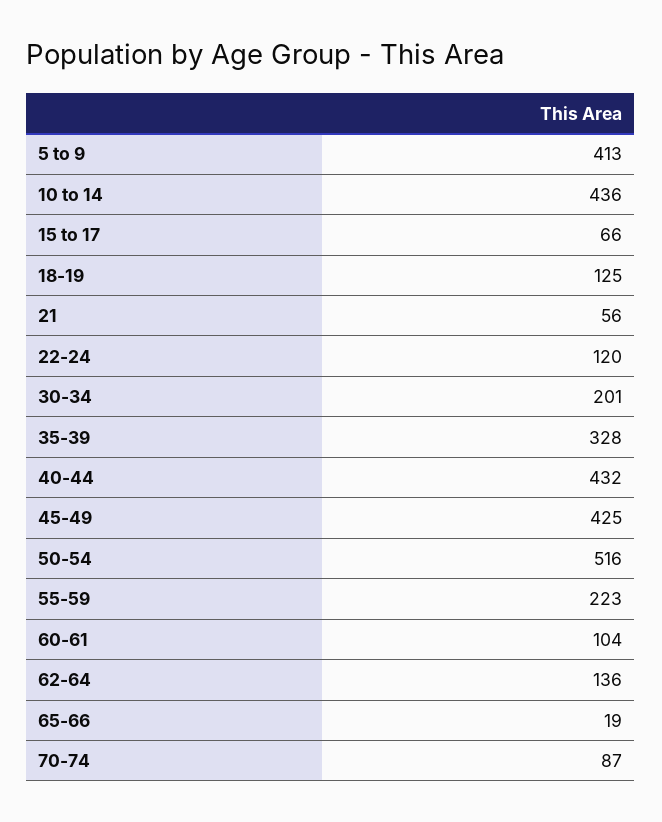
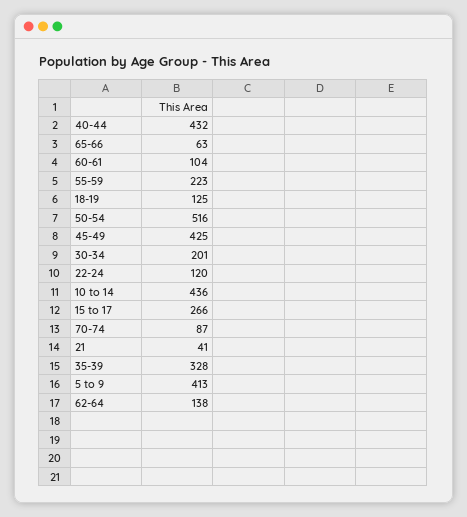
15 to 17: 66 -> 266
21: 56 -> 41
62-64: 136 -> 138
65-66: 19 -> 63

